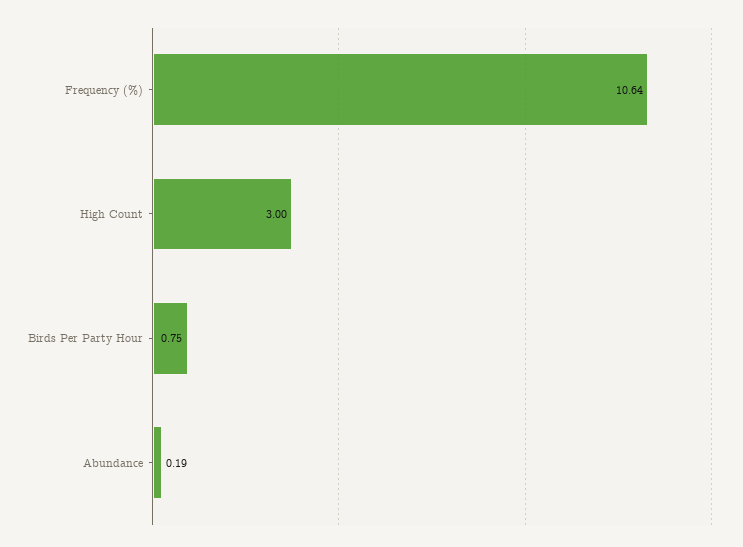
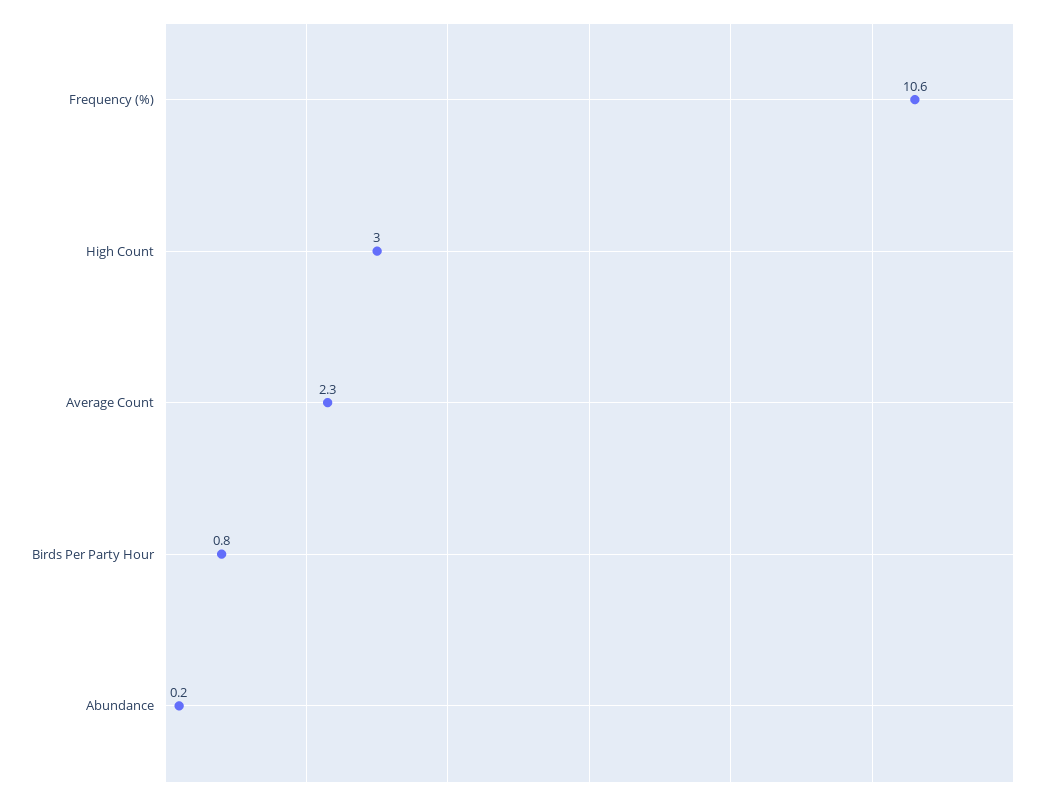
Average Count: none -> 2.3

